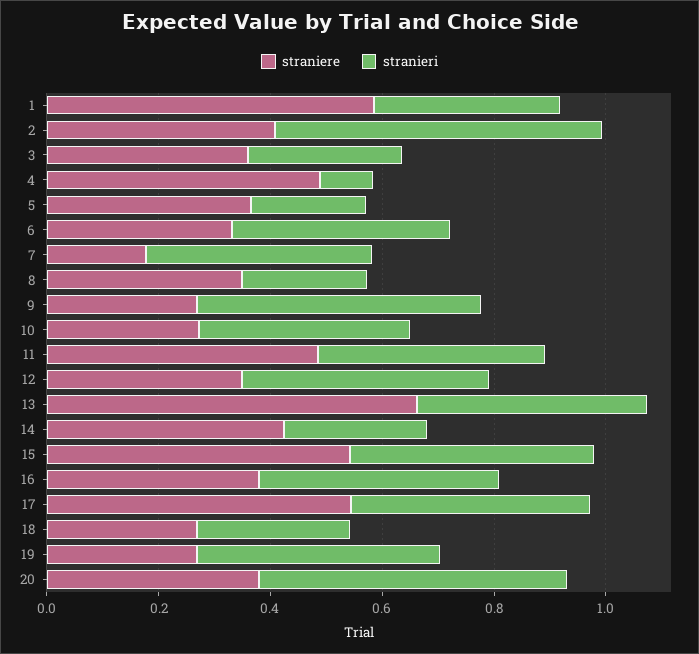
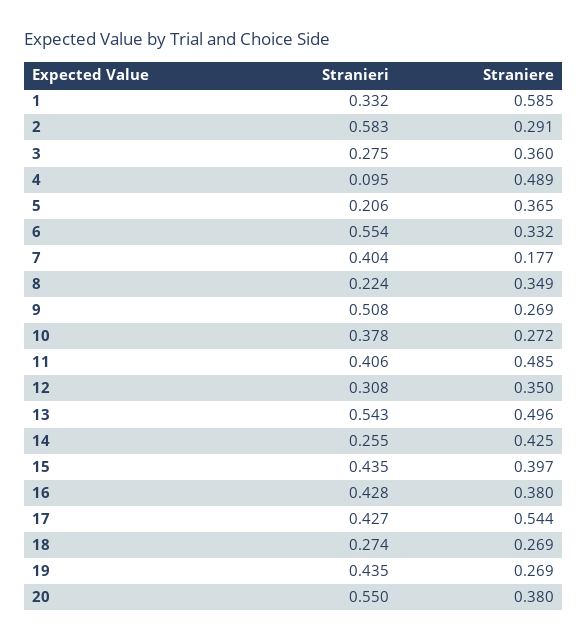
straniere, 2: 0.4 -> 0.291
stranieri, 6: 0.4 -> 0.554
stranieri, 12: 0.45 -> 0.308
straniere, 13: 0.65 -> 0.496
stranieri, 13: 0.4 -> 0.543
straniere, 15: 0.55 -> 0.397

